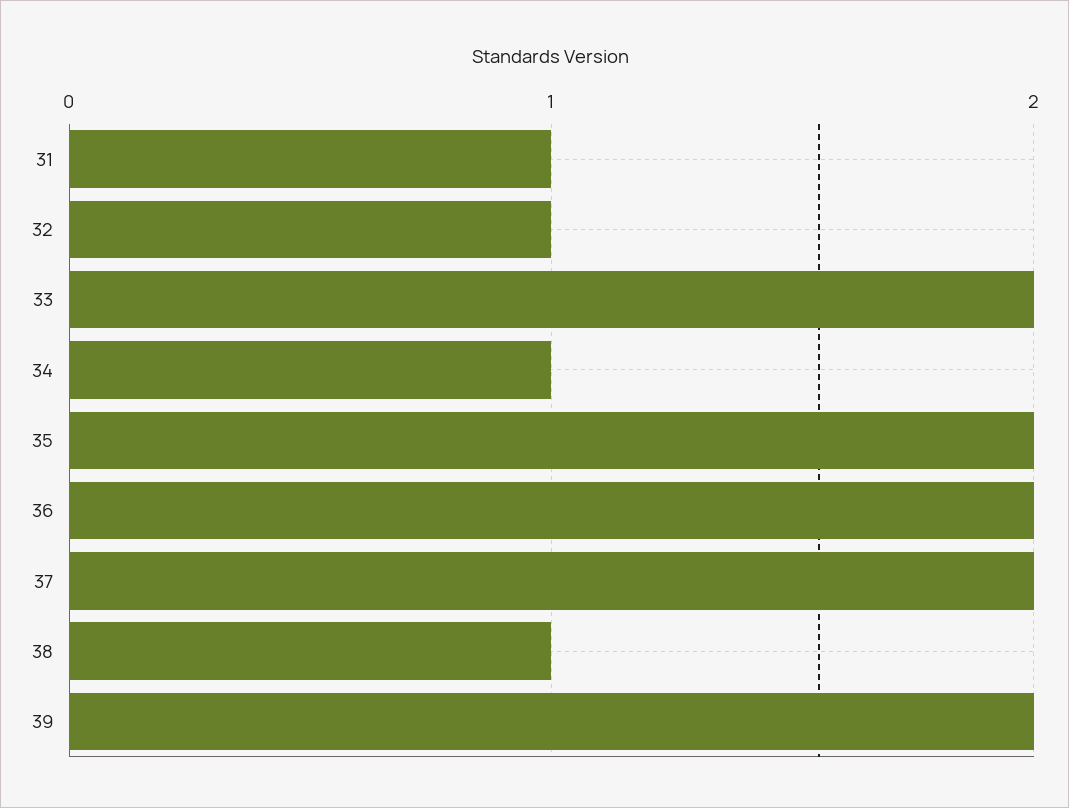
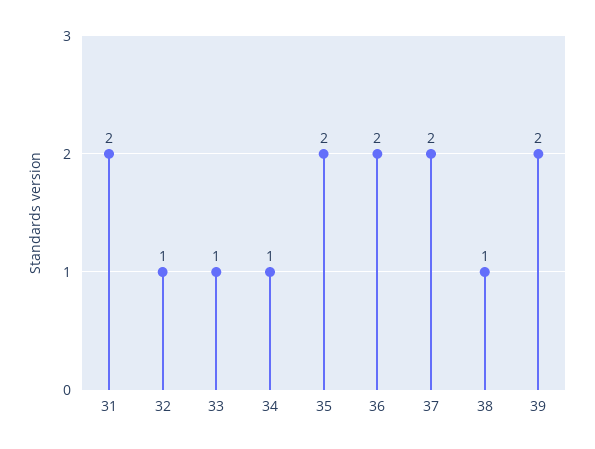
31: 1 -> 2
33: 2 -> 1

